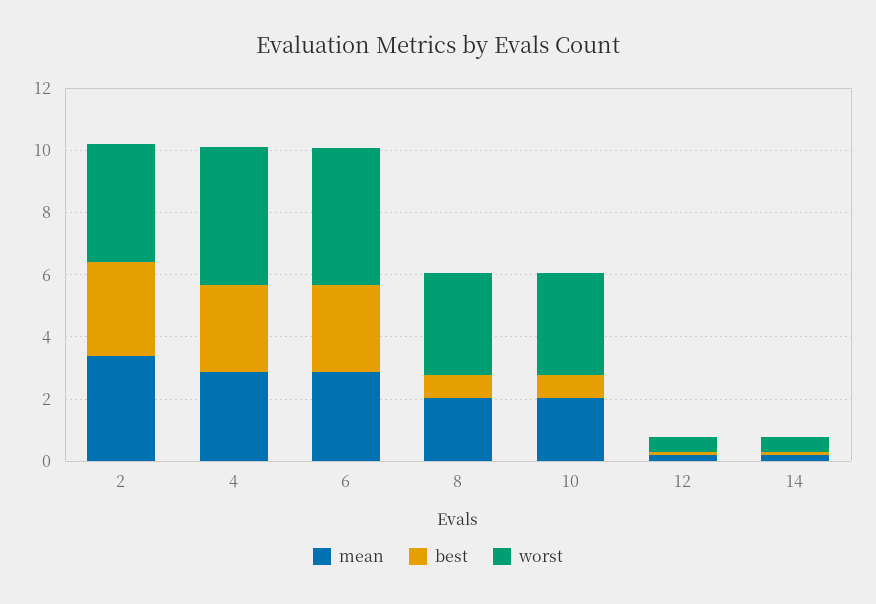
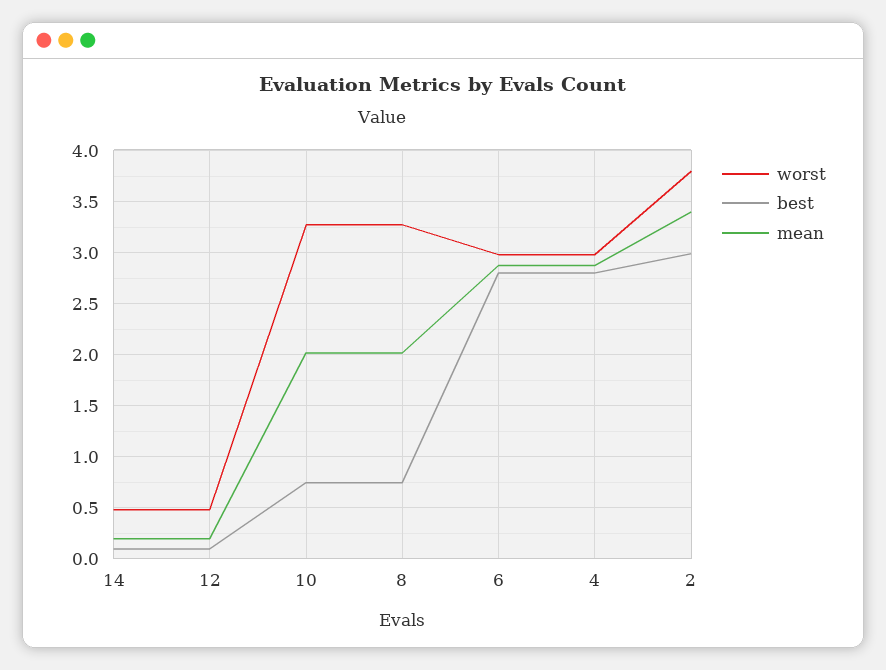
worst, 4: 4.5 -> 3
worst, 6: 4.5 -> 3

